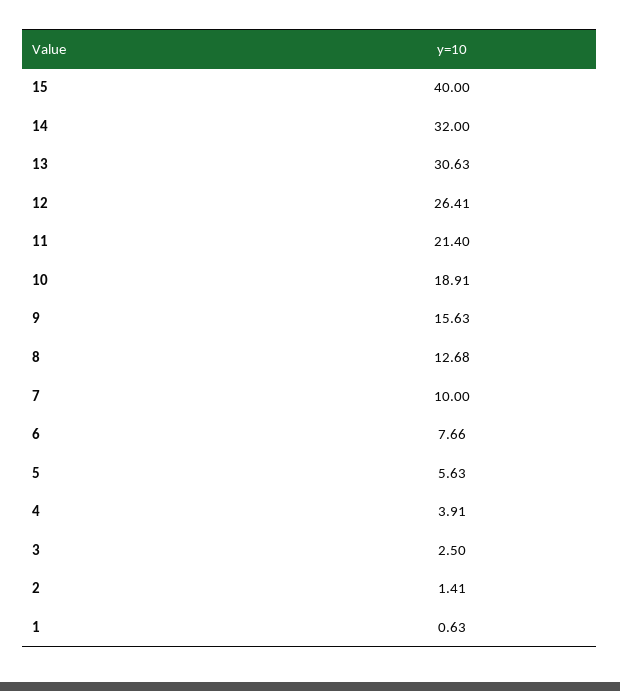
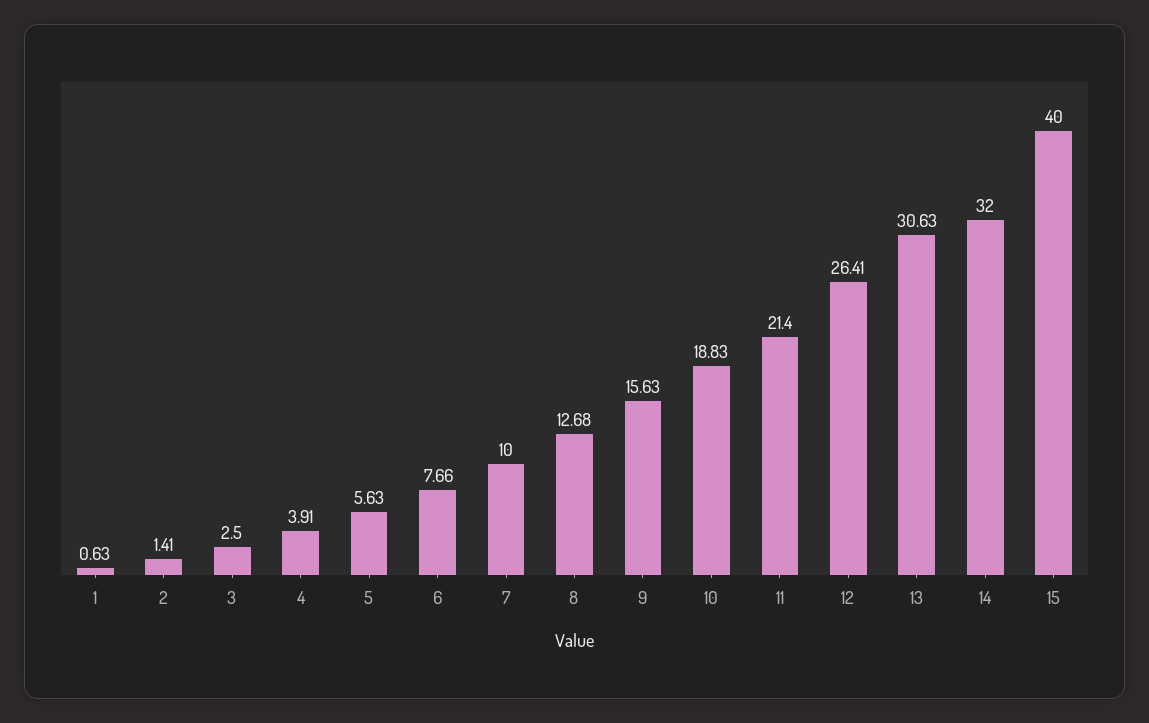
10: 18.91 -> 18.83

